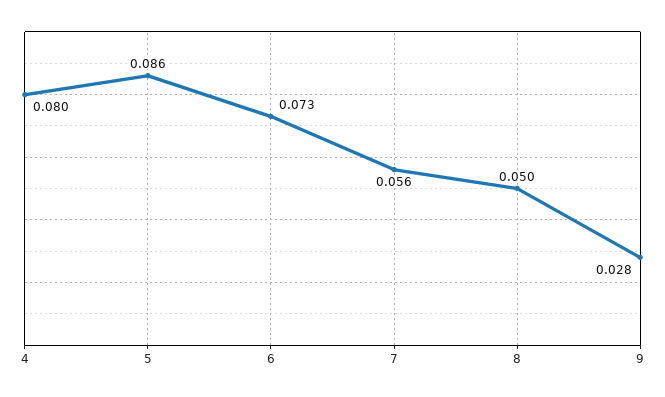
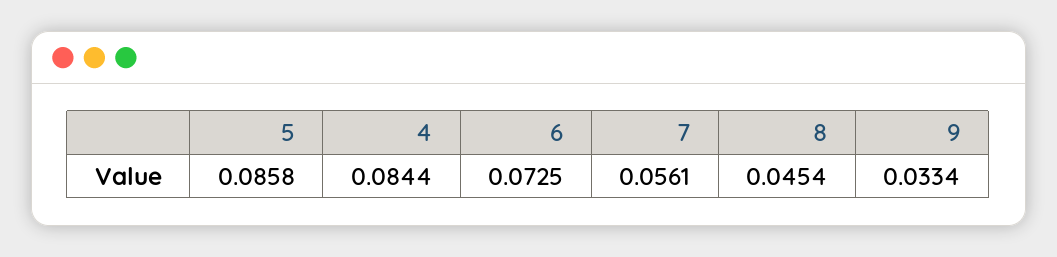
4: 0.08 -> 0.0844
8: 0.05 -> 0.0454
9: 0.028 -> 0.0334

